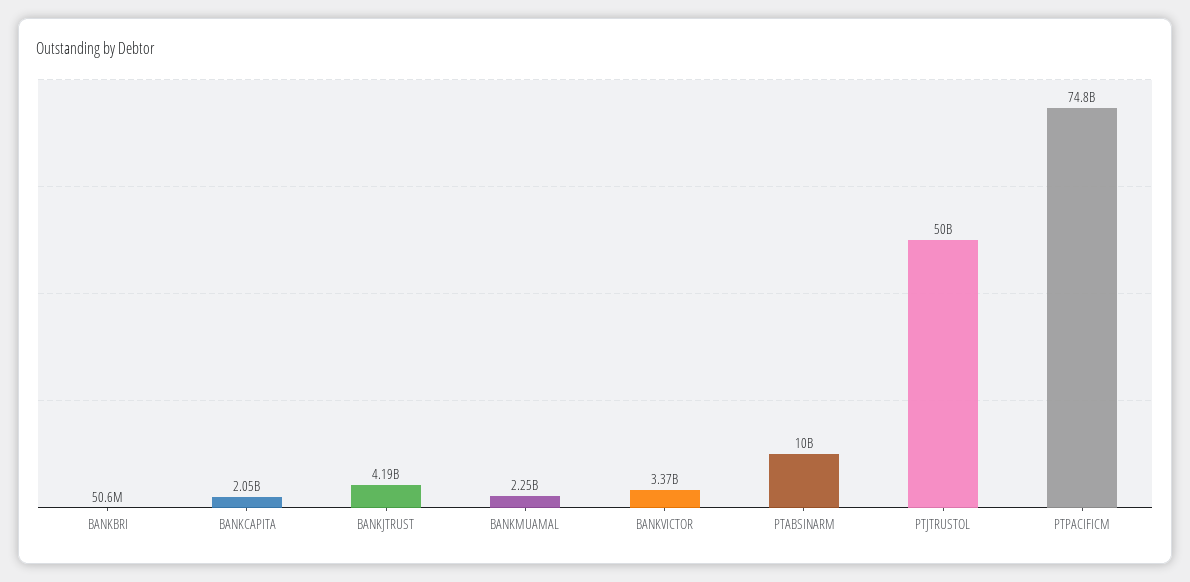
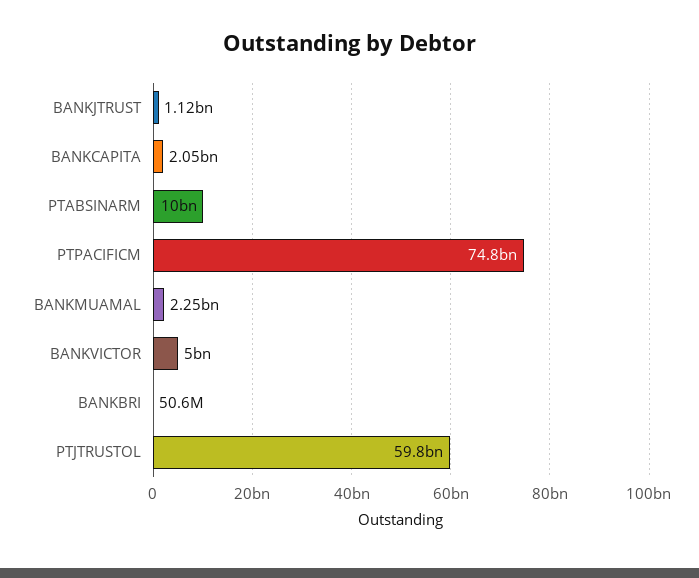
BANKJTRUST: 4190000000 -> 1120000000
BANKVICTOR: 3370000000 -> 5000000000
PTJTRUSTOL: 50000000000 -> 59800000000

